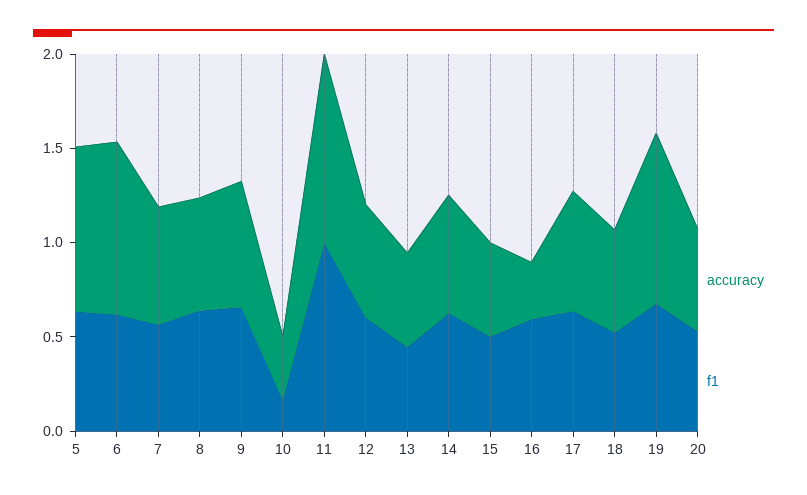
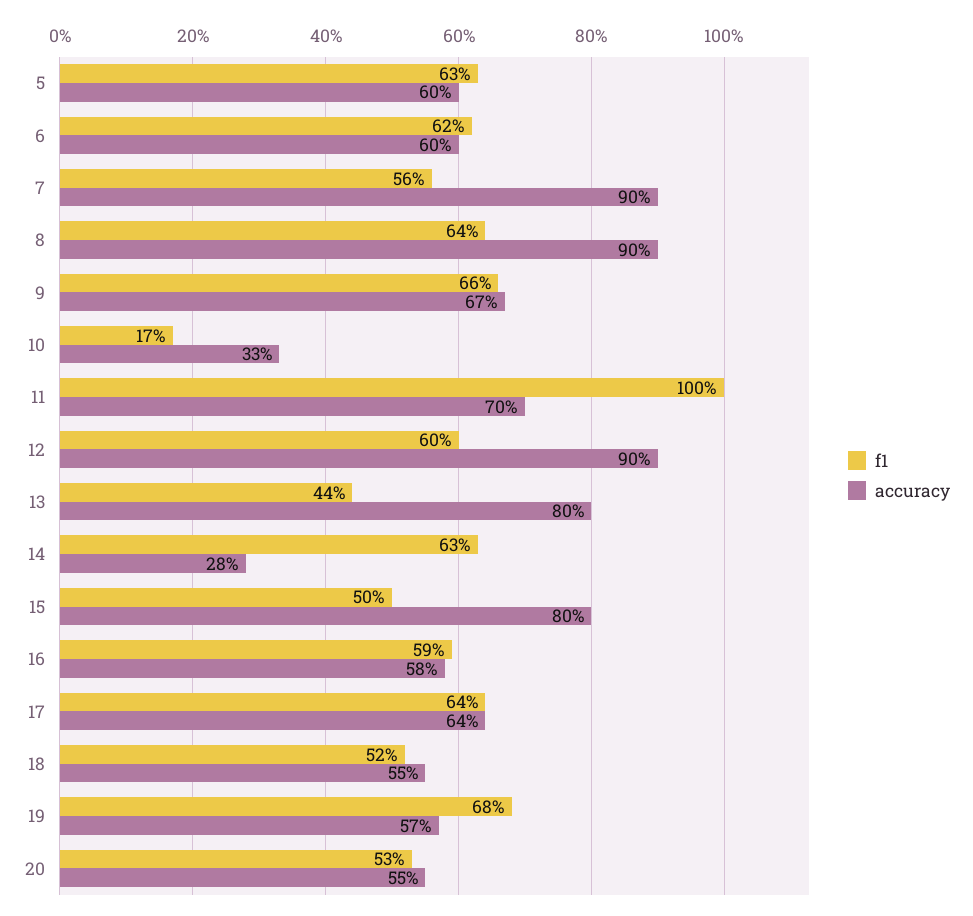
accuracy, 5: 0.9 -> 0.6
accuracy, 6: 0.9 -> 0.6
accuracy, 7: 0.6 -> 0.9
accuracy, 8: 0.6 -> 0.9
accuracy, 11: 1 -> 0.7
accuracy, 12: 0.6 -> 0.9
accuracy, 13: 0.5 -> 0.8
accuracy, 14: 0.6 -> 0.28
accuracy, 15: 0.5 -> 0.8
accuracy, 16: 0.3 -> 0.58
accuracy, 19: 0.9 -> 0.57

